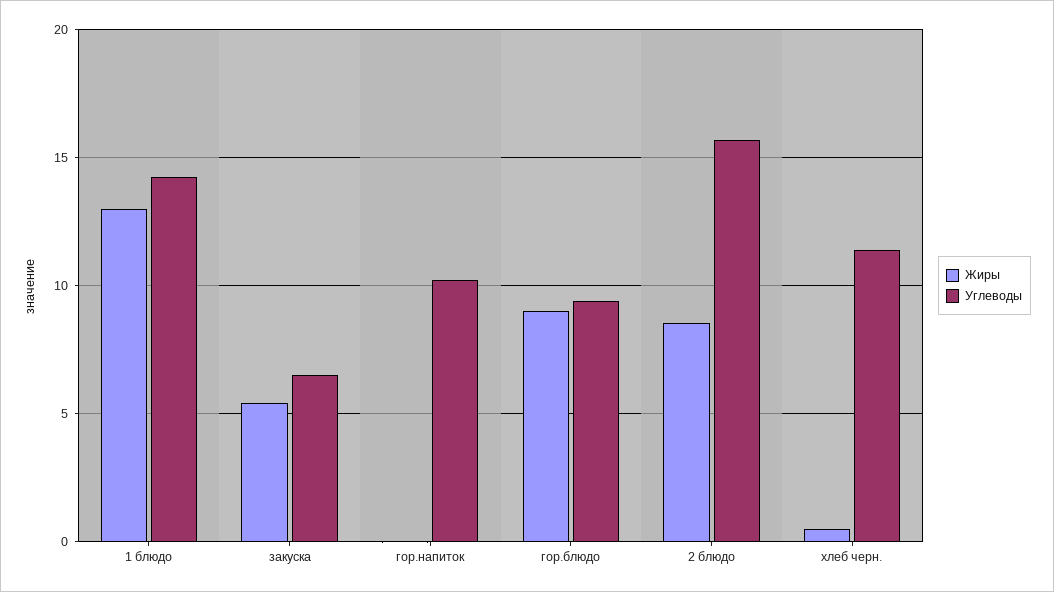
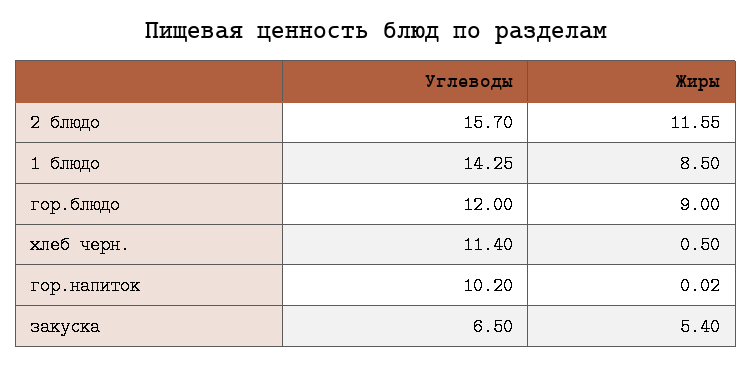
Жиры, 1 блюдо: 13 -> 8.5
Углеводы, гор.блюдо: 9.5 -> 12
Жиры, 2 блюдо: 8.5 -> 11.55

